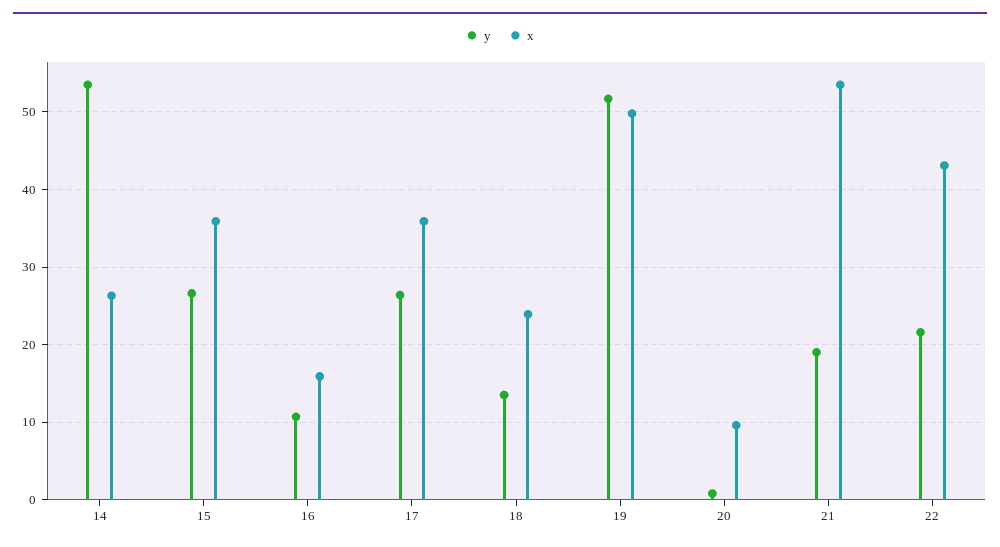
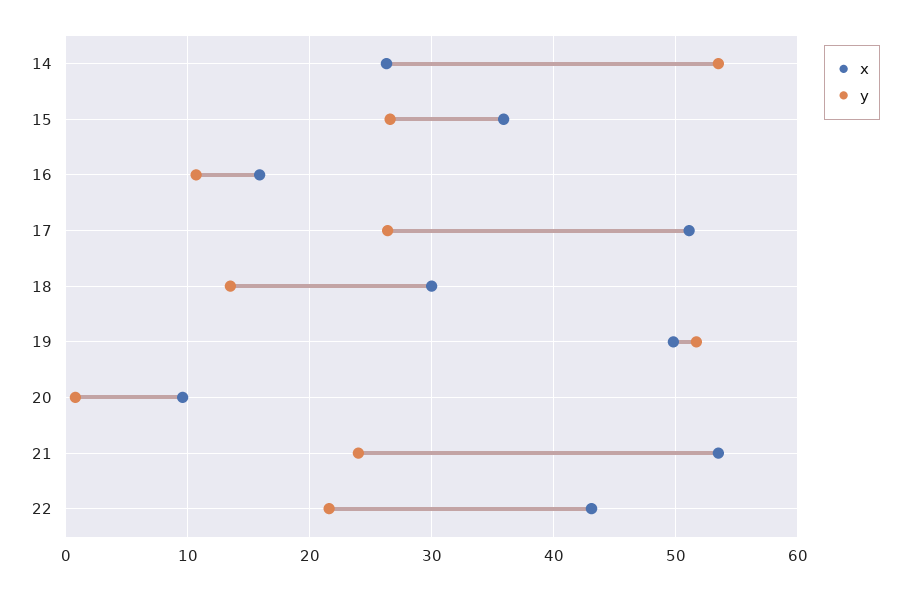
x, 17: 36 -> 51
x, 18: 24 -> 30
y, 21: 19 -> 24

